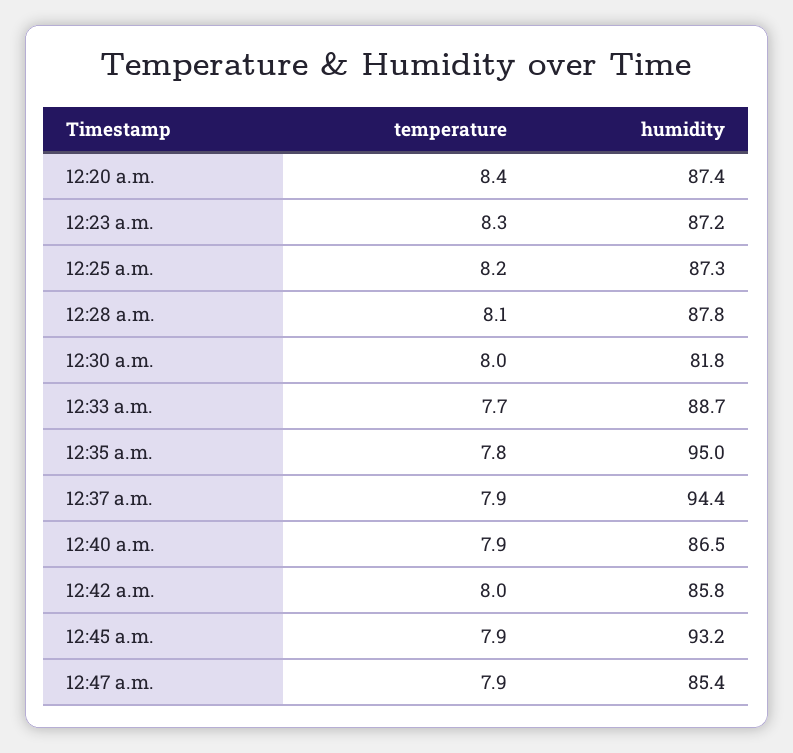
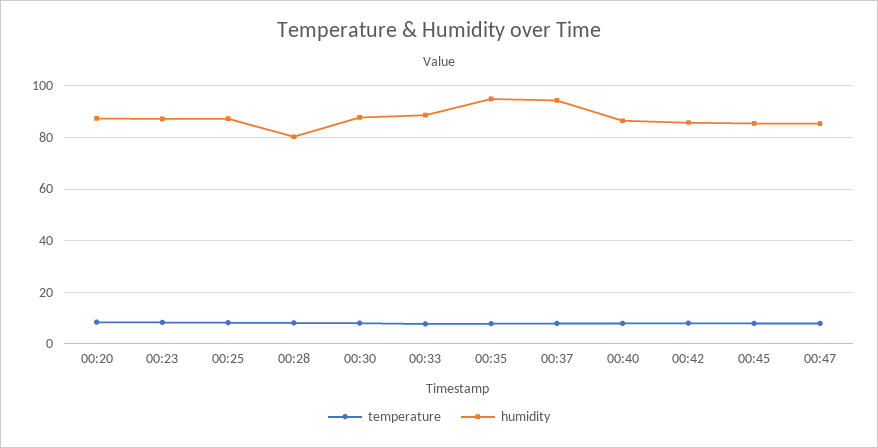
humidity, 12:28 a.m.: 87.8 -> 80
humidity, 12:30 a.m.: 81.8 -> 87.5
humidity, 12:45 a.m.: 93.2 -> 85

